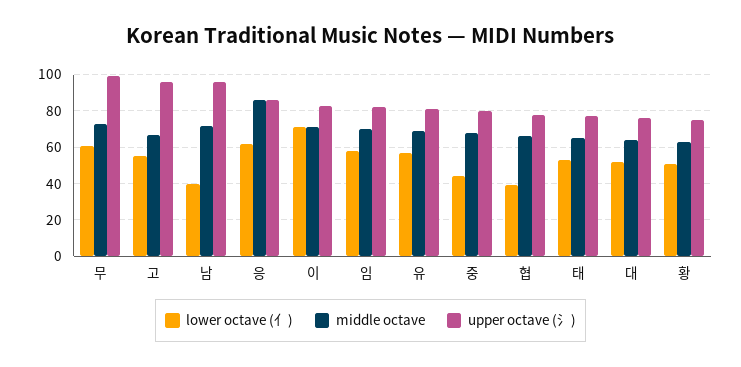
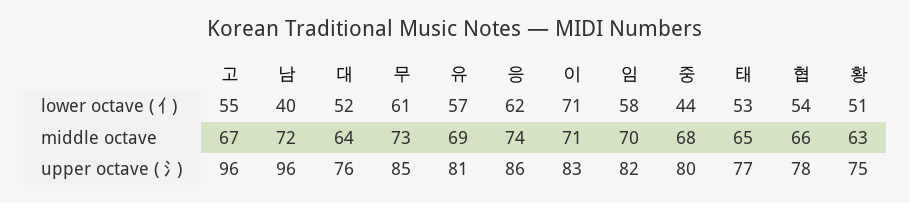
upper octave (氵), 무: 100 -> 85
middle octave, 응: 85 -> 74
lower octave (亻), 협: 40 -> 54

